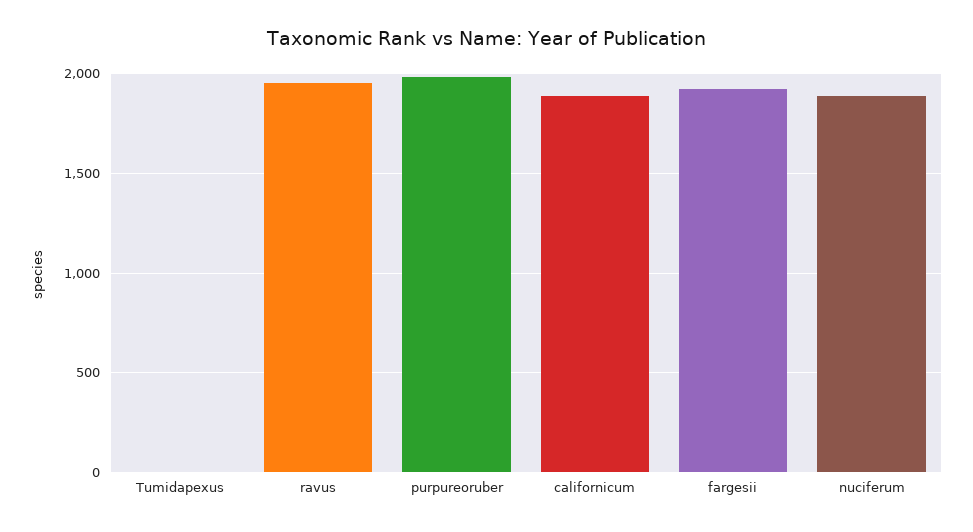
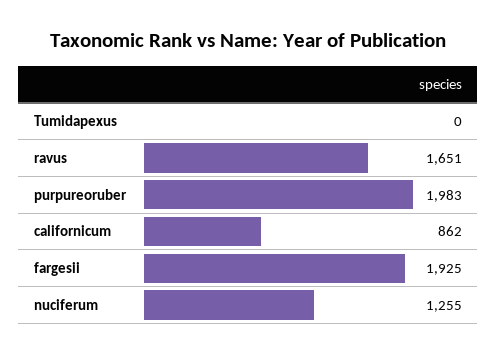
ravus: 1950 -> 1651
californicum: 1900 -> 862
nuciferum: 1900 -> 1255

